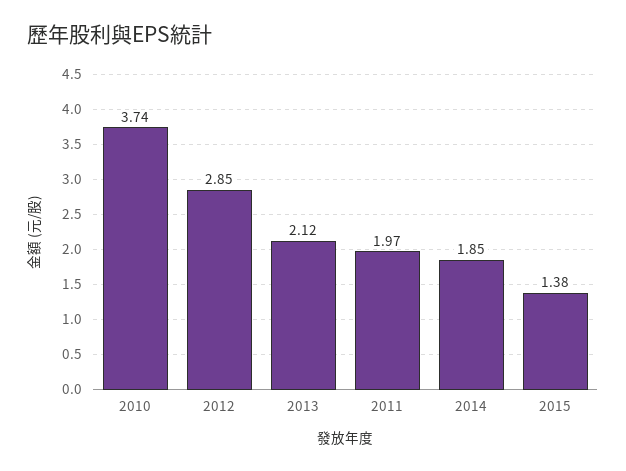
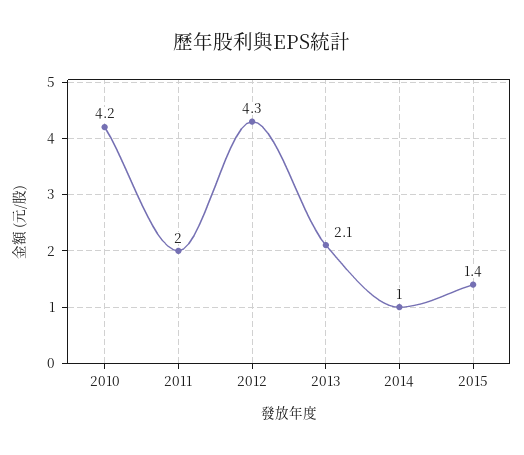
2010: 3.74 -> 4.2
2012: 2.85 -> 4.3
2014: 1.85 -> 1

